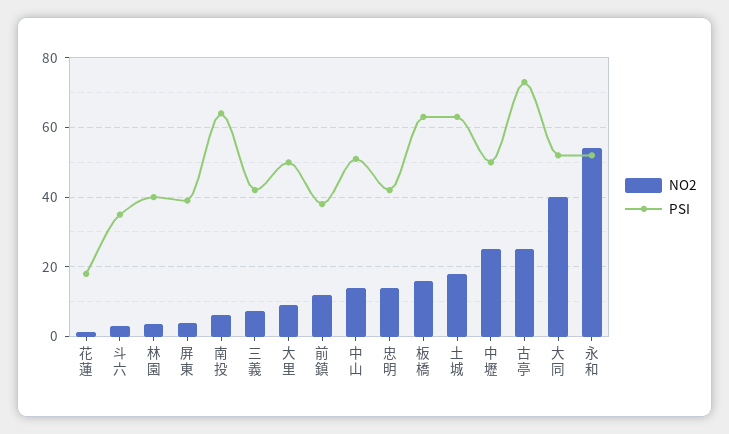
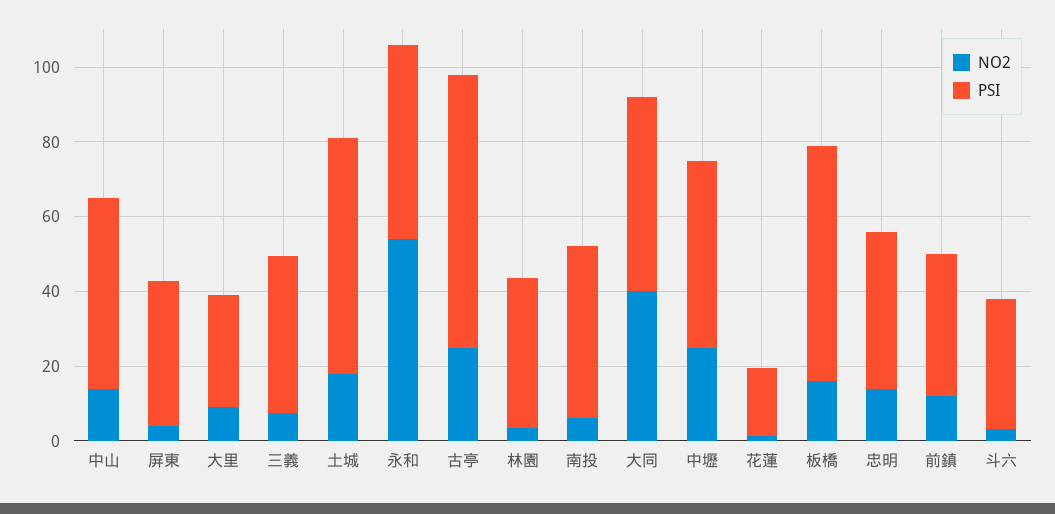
PSI, 南投: 64 -> 45
PSI, 大里: 50 -> 30

